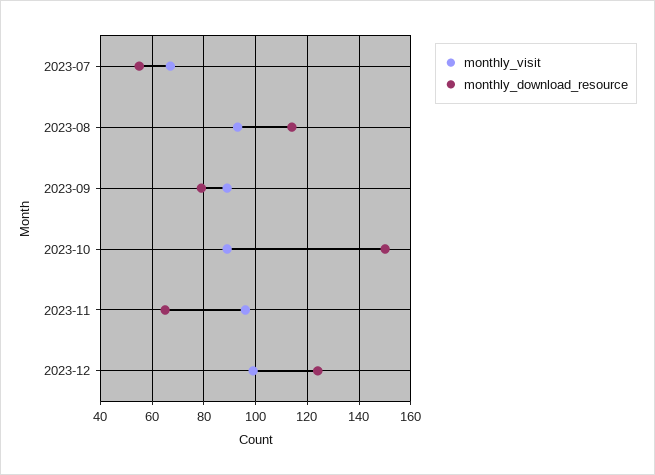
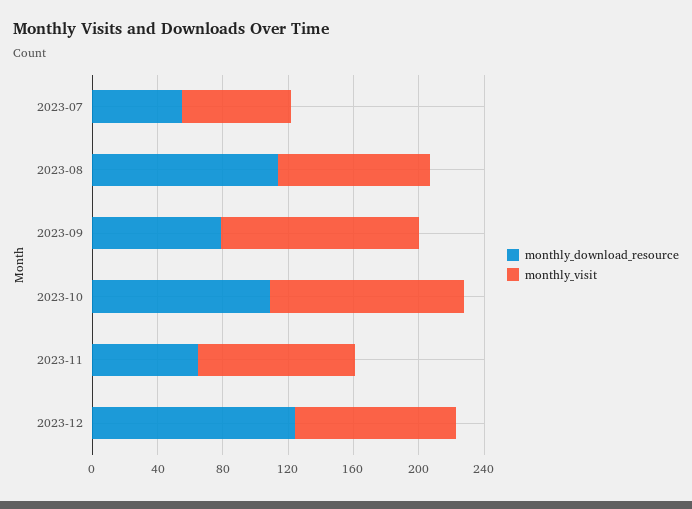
monthly_visit, 2023-09: 90 -> 120
monthly_visit, 2023-10: 90 -> 120
monthly_download_resource, 2023-10: 150 -> 110

